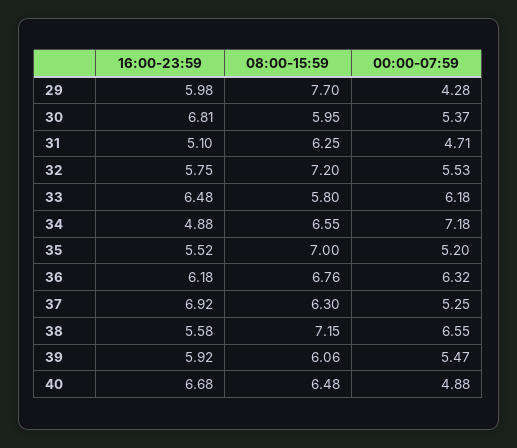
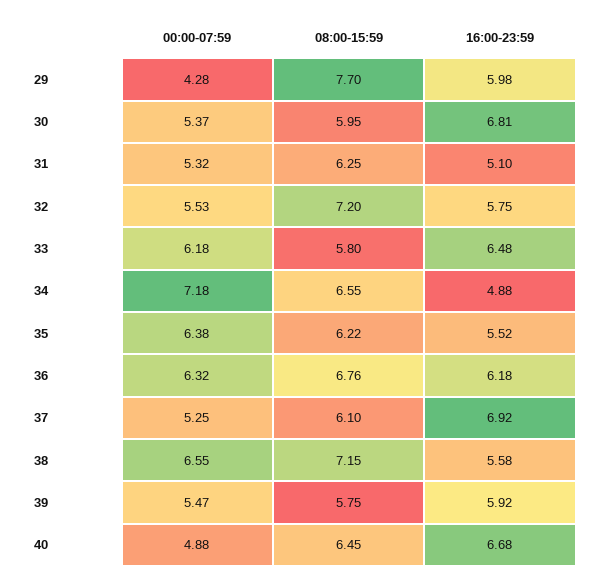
00:00-07:59, 31: 4.71 -> 5.32
08:00-15:59, 35: 7 -> 6.22
00:00-07:59, 35: 5.2 -> 6.38
08:00-15:59, 37: 6.3 -> 6.1
08:00-15:59, 39: 6.06 -> 5.75
08:00-15:59, 40: 6.48 -> 6.45

